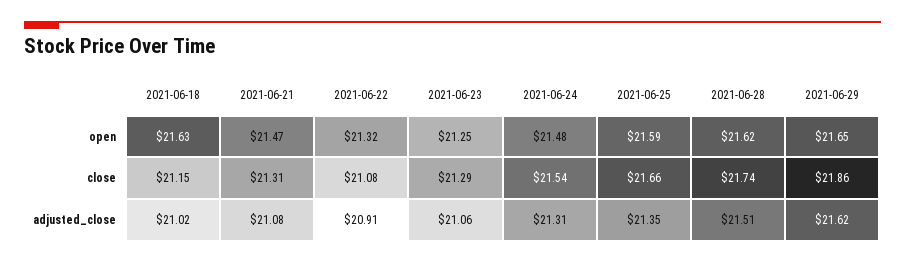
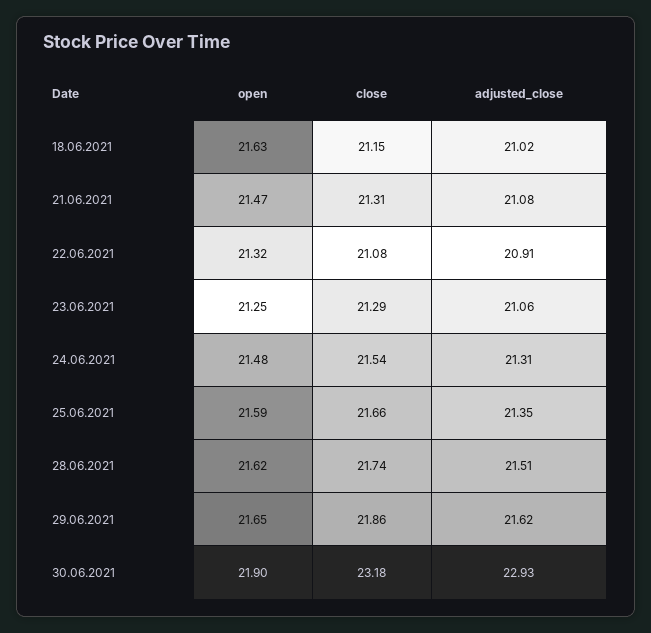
30.06.2021, open: none -> 21.9
30.06.2021, close: none -> 23.18
30.06.2021, adjusted_close: none -> 22.93

